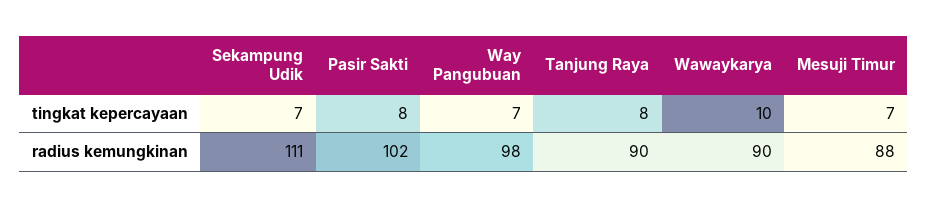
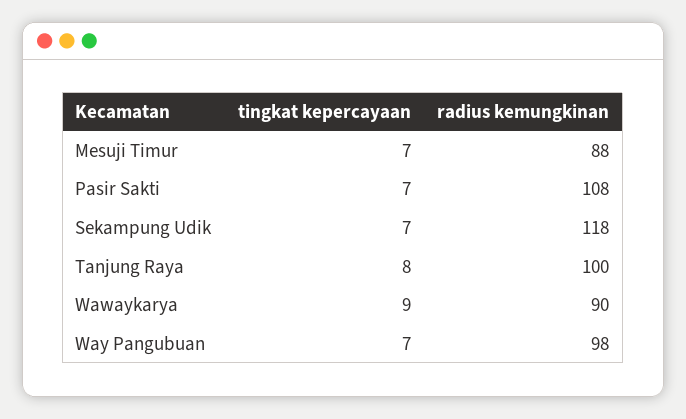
Pasir Sakti, tingkat kepercayaan: 8 -> 7
Wawaykarya, tingkat kepercayaan: 10 -> 9
Sekampung Udik, radius kemungkinan: 111 -> 118
Pasir Sakti, radius kemungkinan: 102 -> 108
Tanjung Raya, radius kemungkinan: 90 -> 100

